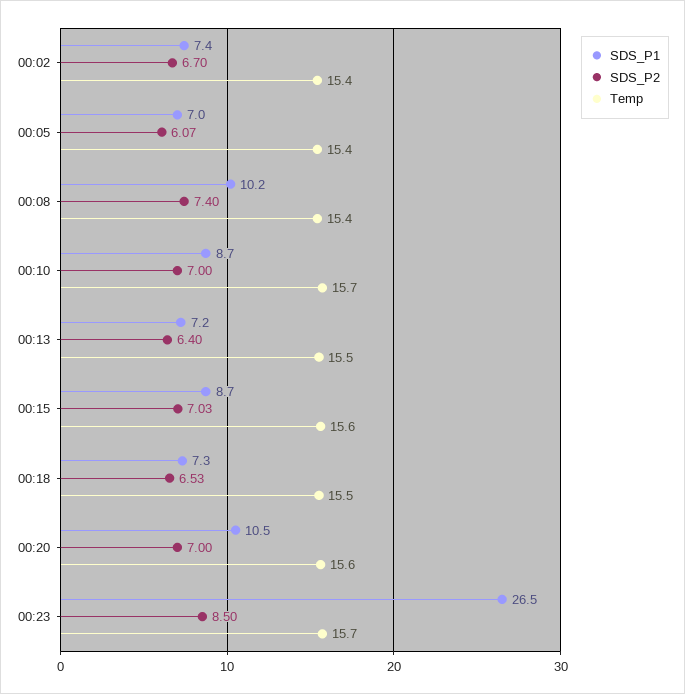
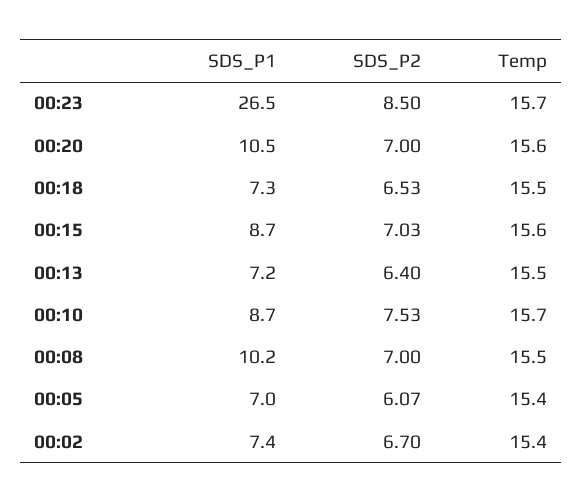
SDS_P2, 00:08: 7.4 -> 7
Temp, 00:08: 15.4 -> 15.5
SDS_P2, 00:10: 7 -> 7.53

